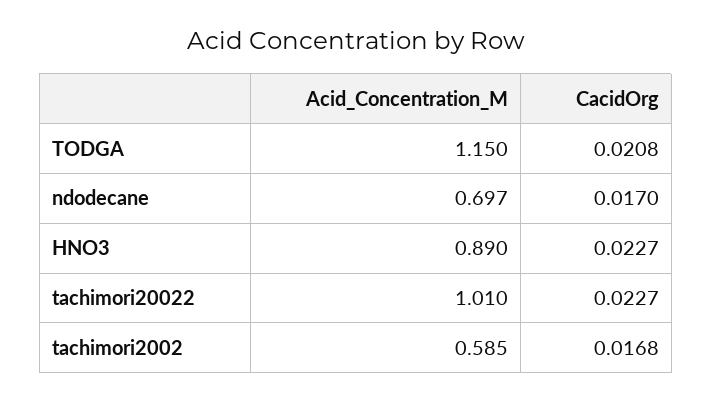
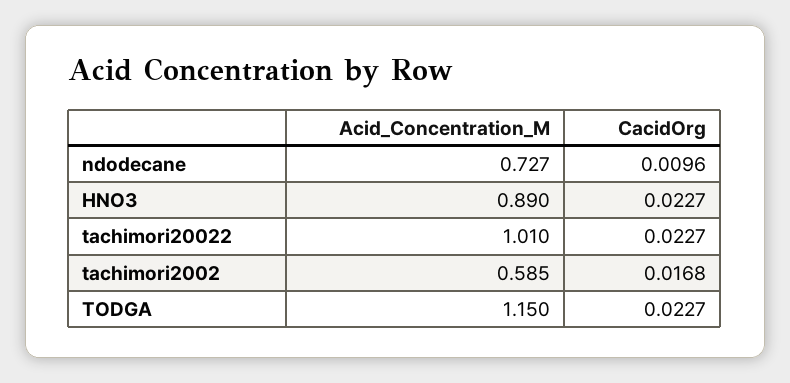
CacidOrg, TODGA: 0.0208 -> 0.0227
Acid_Concentration_M, ndodecane: 0.697 -> 0.727
CacidOrg, ndodecane: 0.017 -> 0.0096

